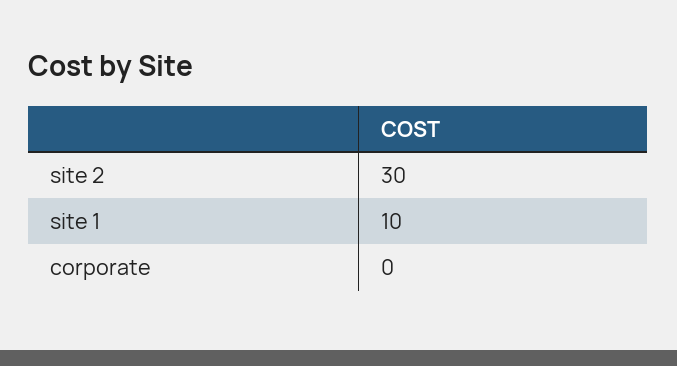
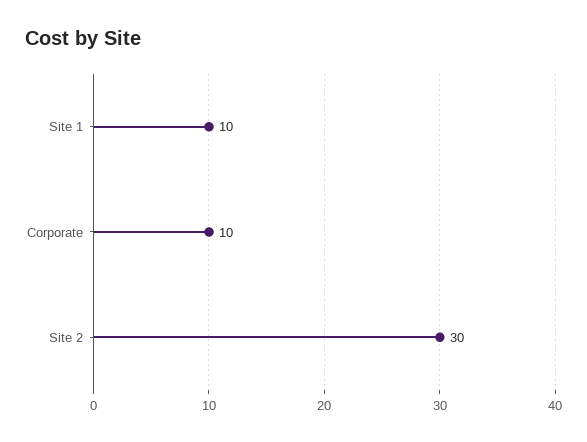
corporate: 0 -> 10

